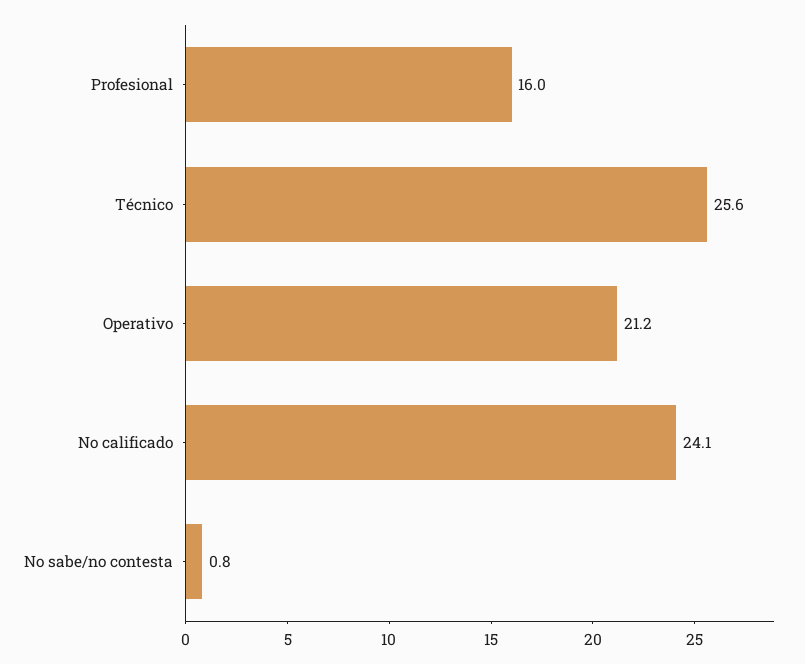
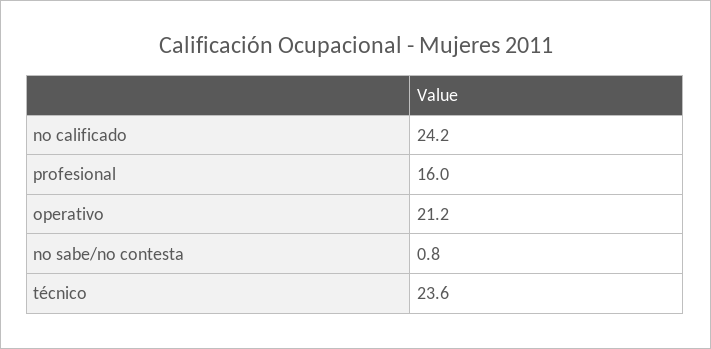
Técnico: 25.6 -> 23.6
No calificado: 24.1 -> 24.2

